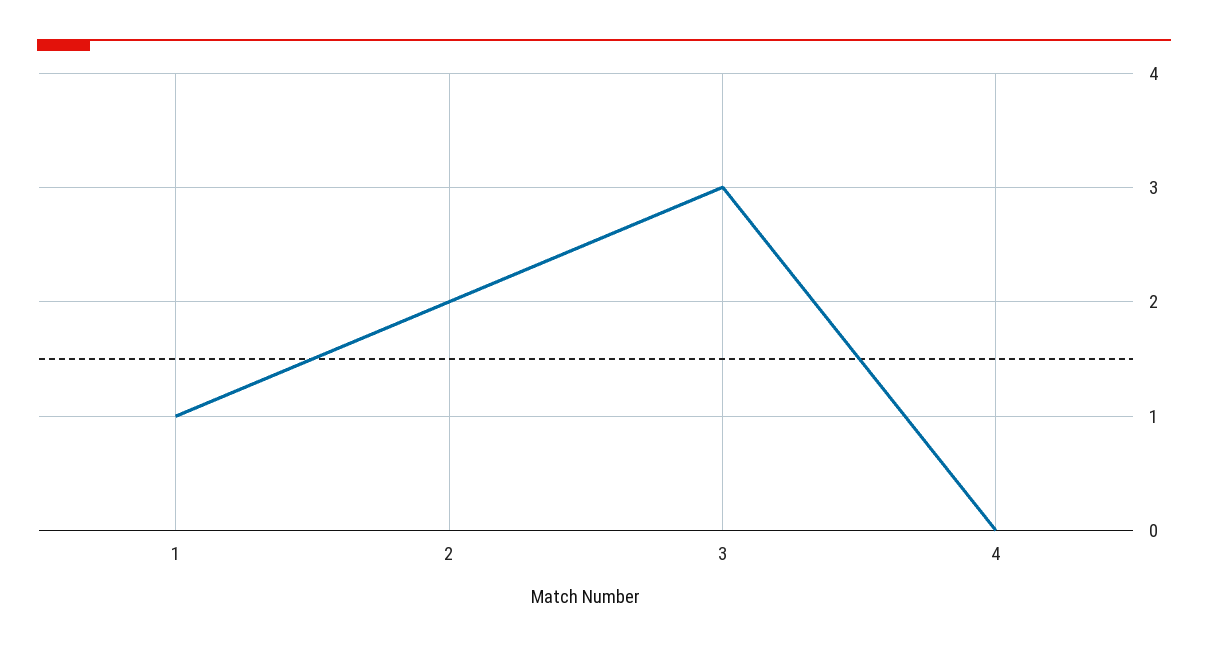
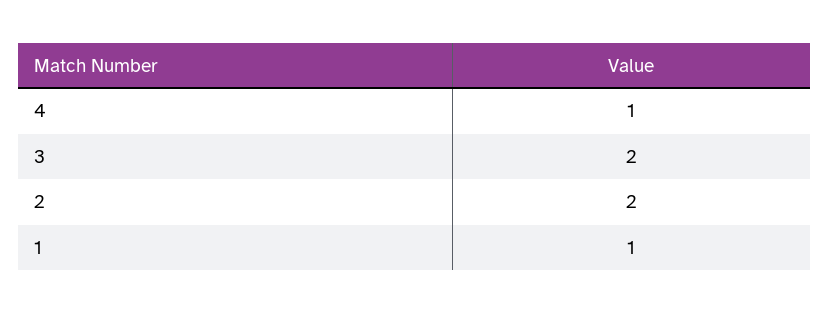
3: 3 -> 2
4: 0 -> 1

